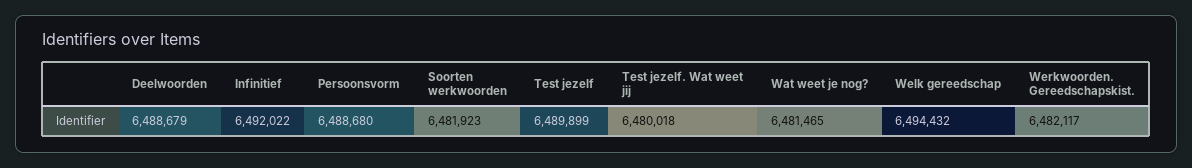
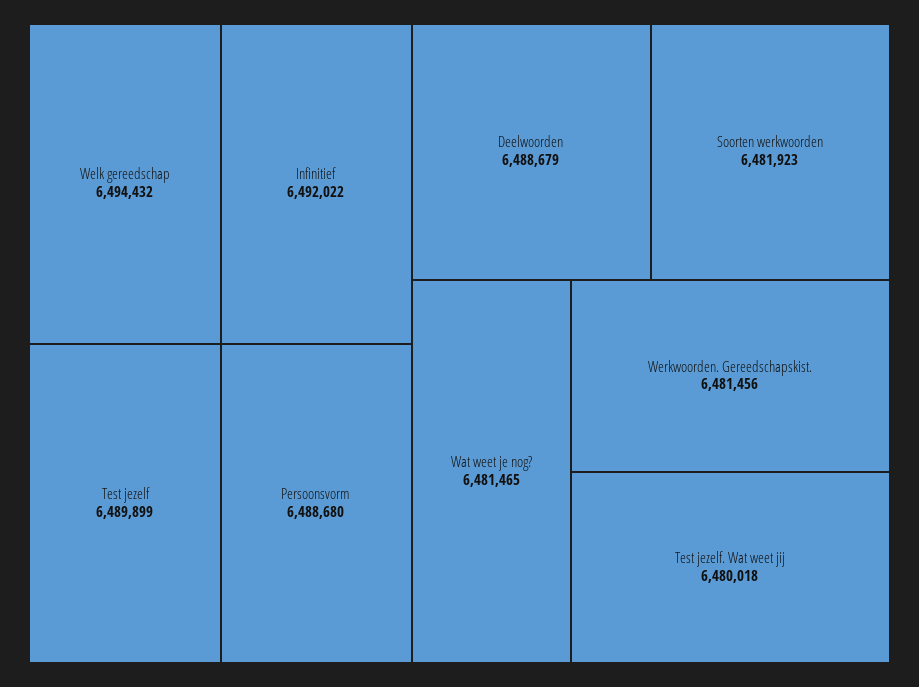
Werkwoorden. Gereedschapskist.: 6482117 -> 6481456

